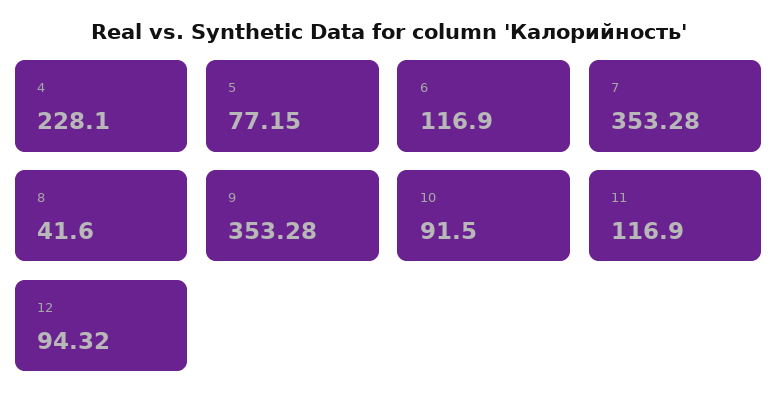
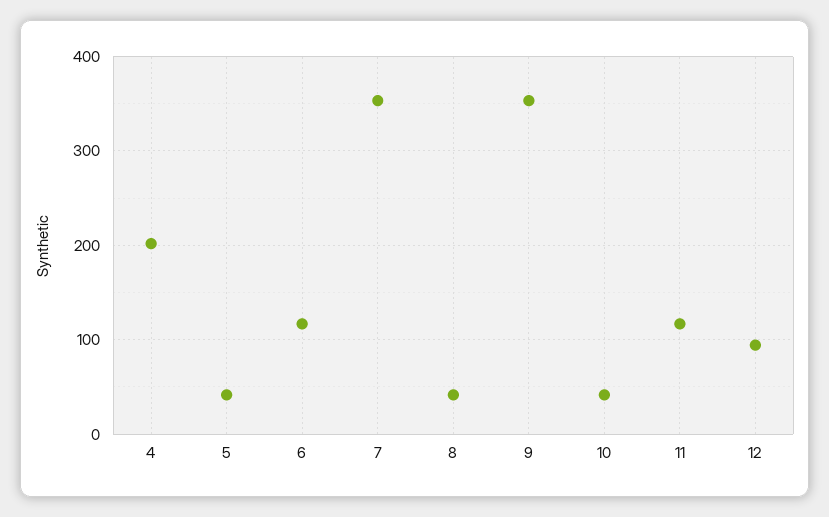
4: 228.1 -> 200
5: 77.15 -> 40
10: 91.5 -> 40

